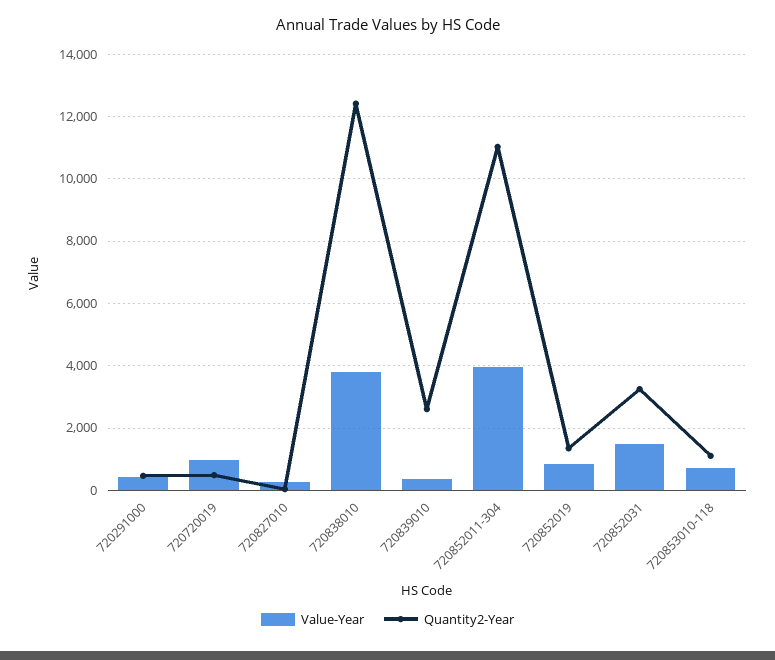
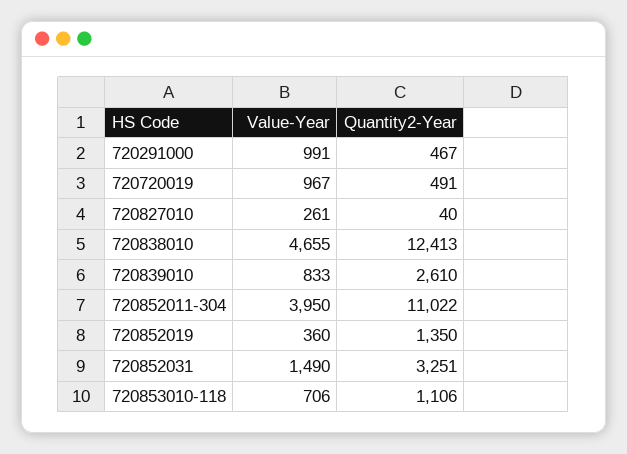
Value-Year, 720291000: 400 -> 991
Value-Year, 720838010: 3800 -> 4655
Value-Year, 720839010: 400 -> 833
Value-Year, 720852019: 800 -> 360

